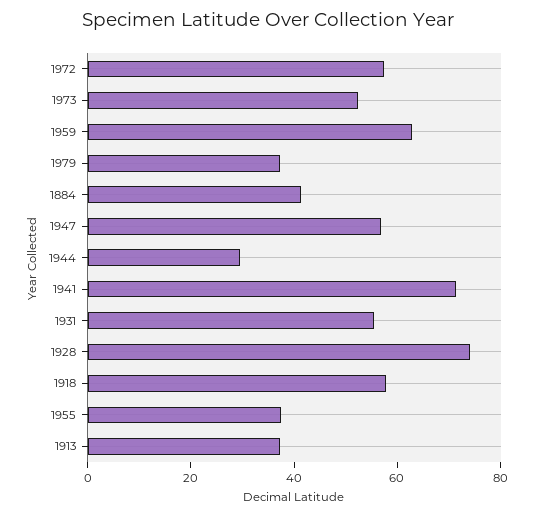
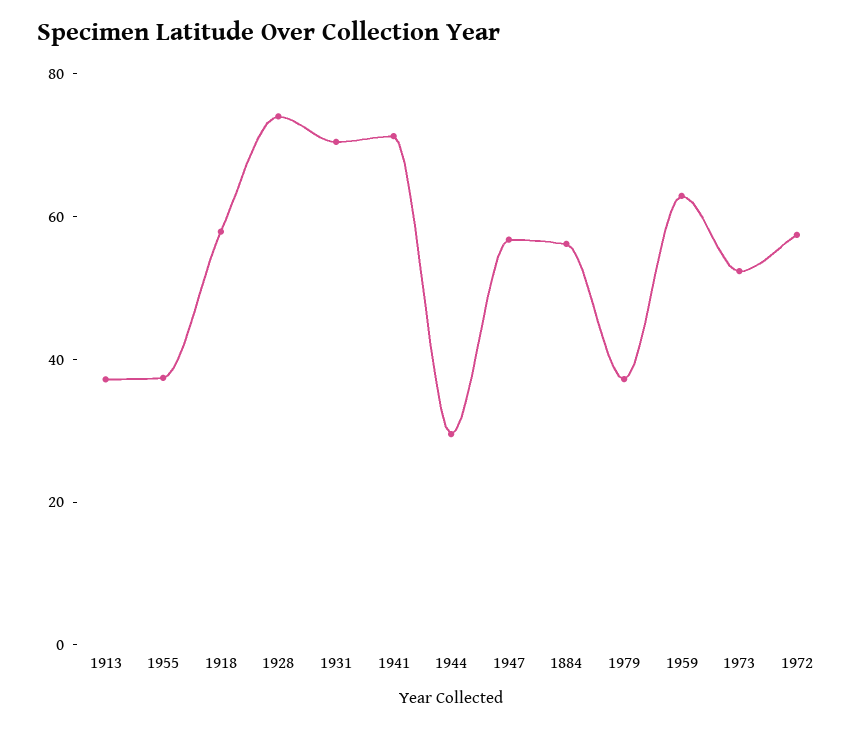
1884: 40 -> 55
1931: 55 -> 70

